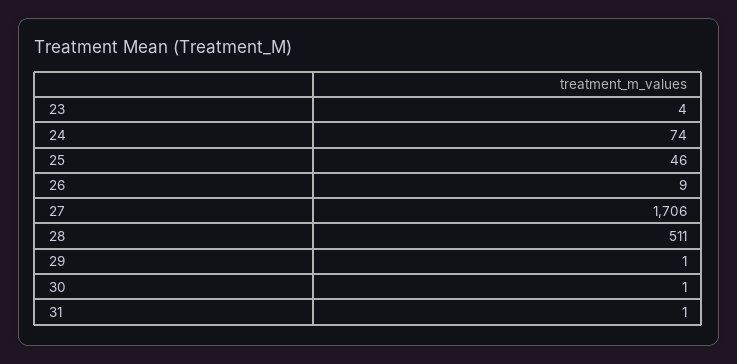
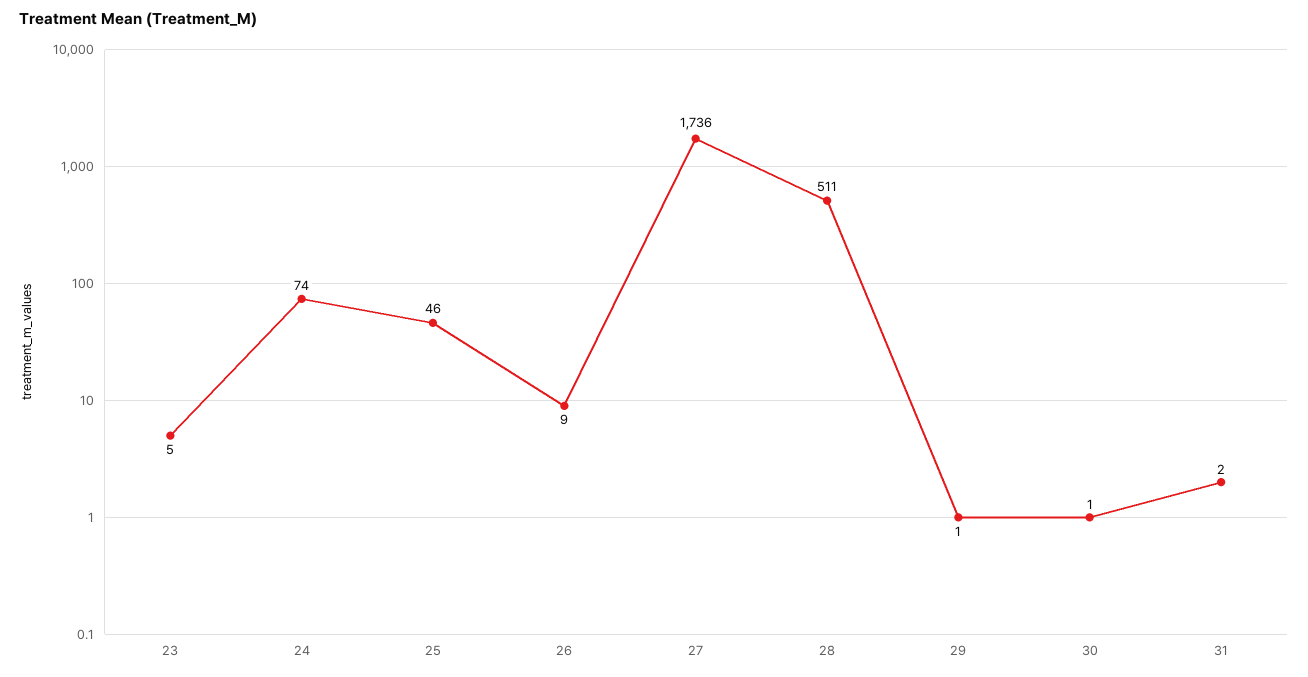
23: 4 -> 5
27: 1706 -> 1736
31: 1 -> 2

